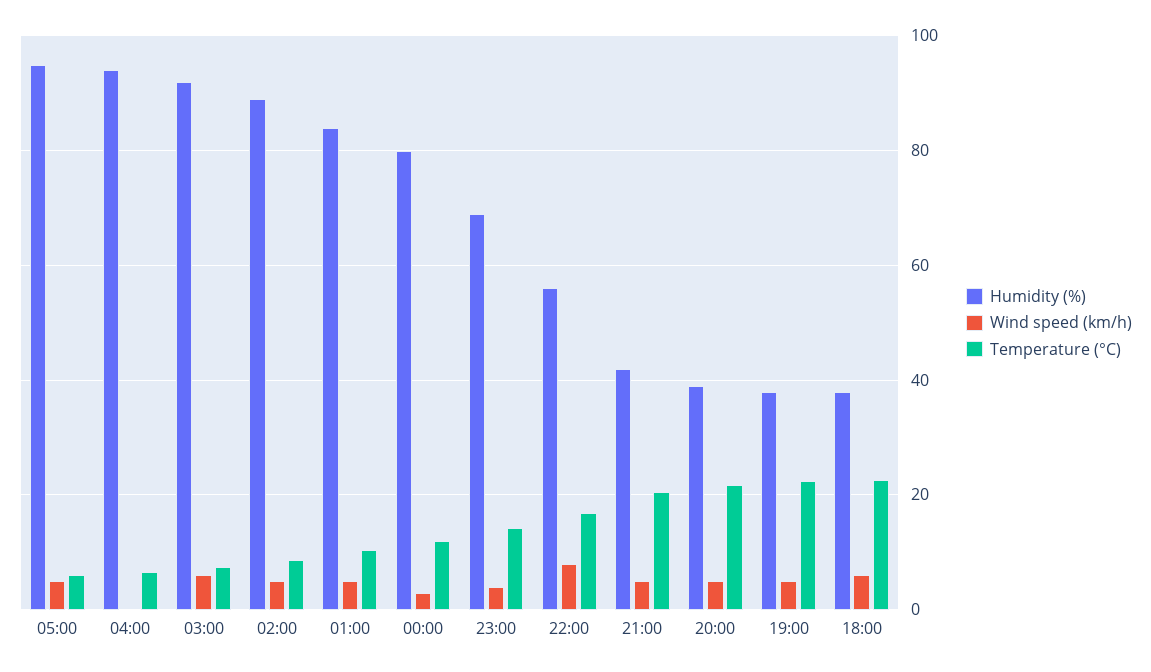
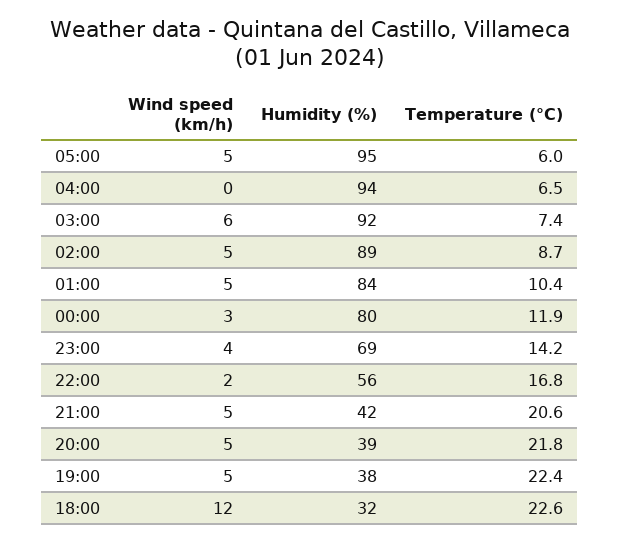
Wind speed (km/h), 22:00: 8 -> 2
Humidity (%), 18:00: 38 -> 32
Wind speed (km/h), 18:00: 6 -> 12

